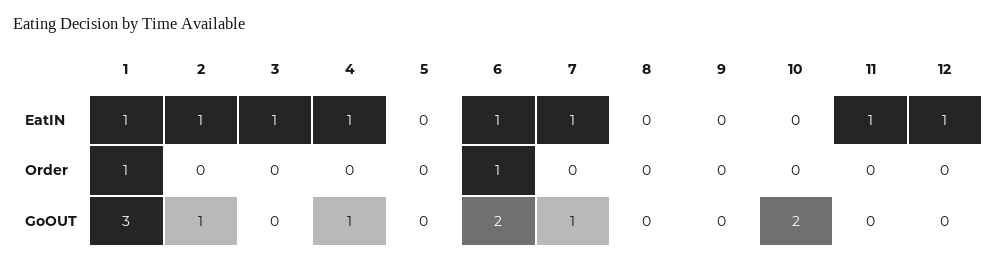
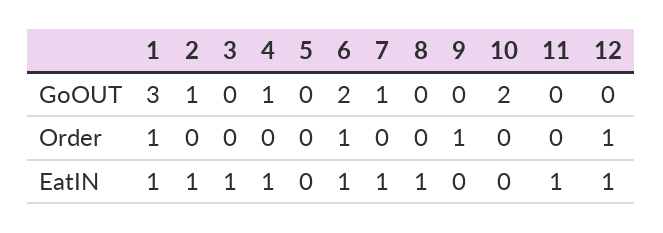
8, EatIN: 0 -> 1
9, Order: 0 -> 1
12, Order: 0 -> 1

